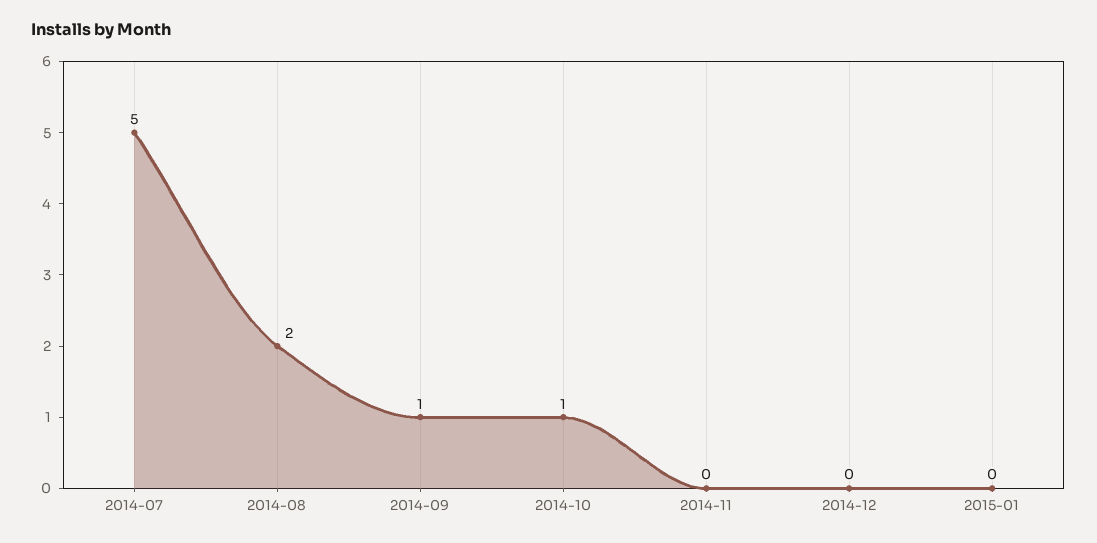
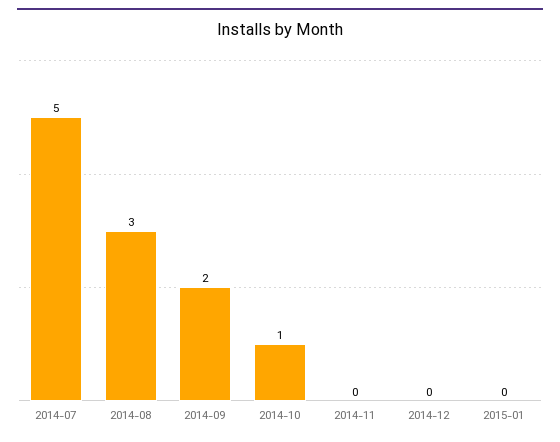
2014-08: 2 -> 3
2014-09: 1 -> 2

